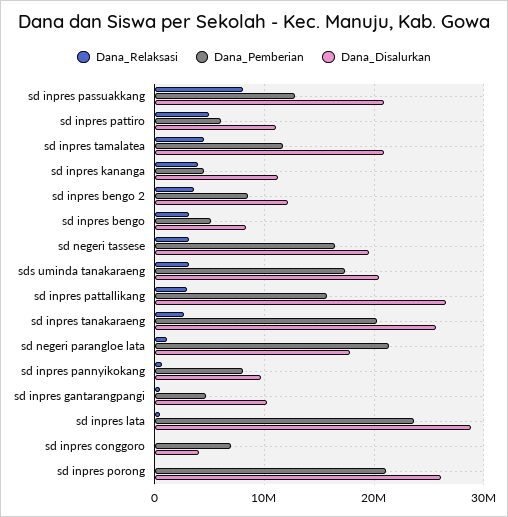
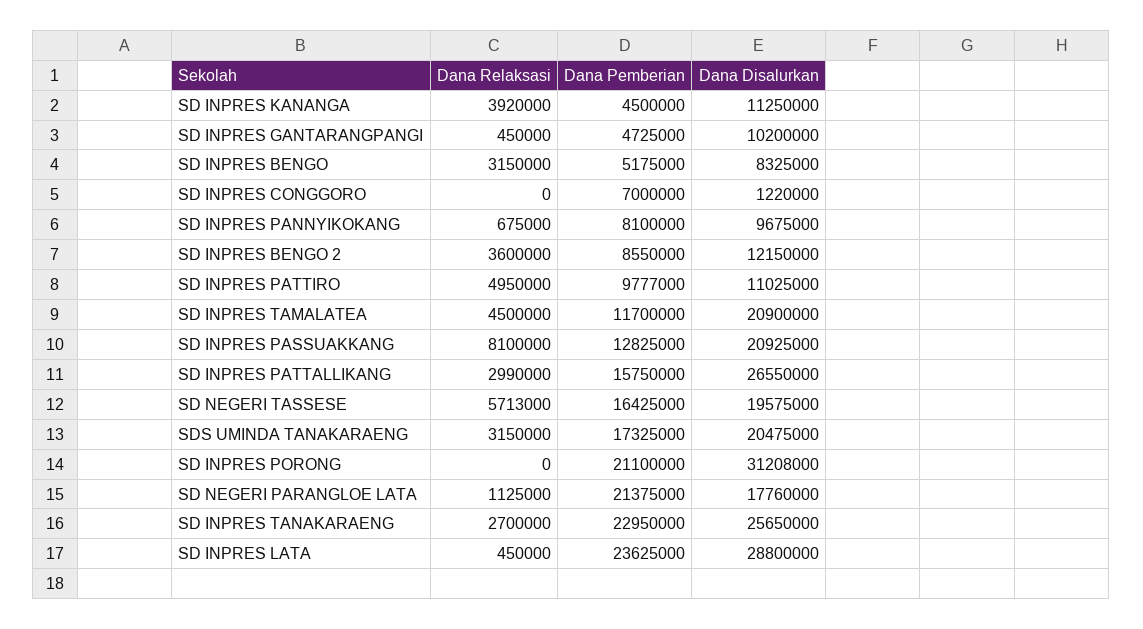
Dana_Pemberian, sd inpres pattiro: 6000000 -> 9777000
Dana_Relaksasi, sd negeri tassese: 3000000 -> 5713000
Dana_Pemberian, sd inpres tanakaraeng: 20000000 -> 22950000
Dana_Disalurkan, sd inpres conggoro: 4000000 -> 1220000
Dana_Disalurkan, sd inpres porong: 26000000 -> 31208000

